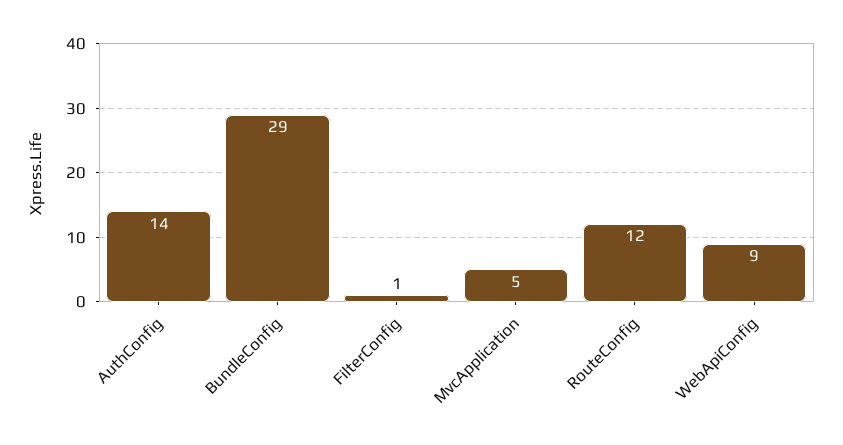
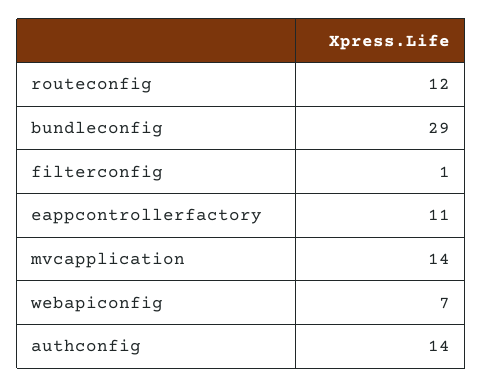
MvcApplication: 5 -> 14
WebApiConfig: 9 -> 7
eappcontrollerfactory: none -> 11

